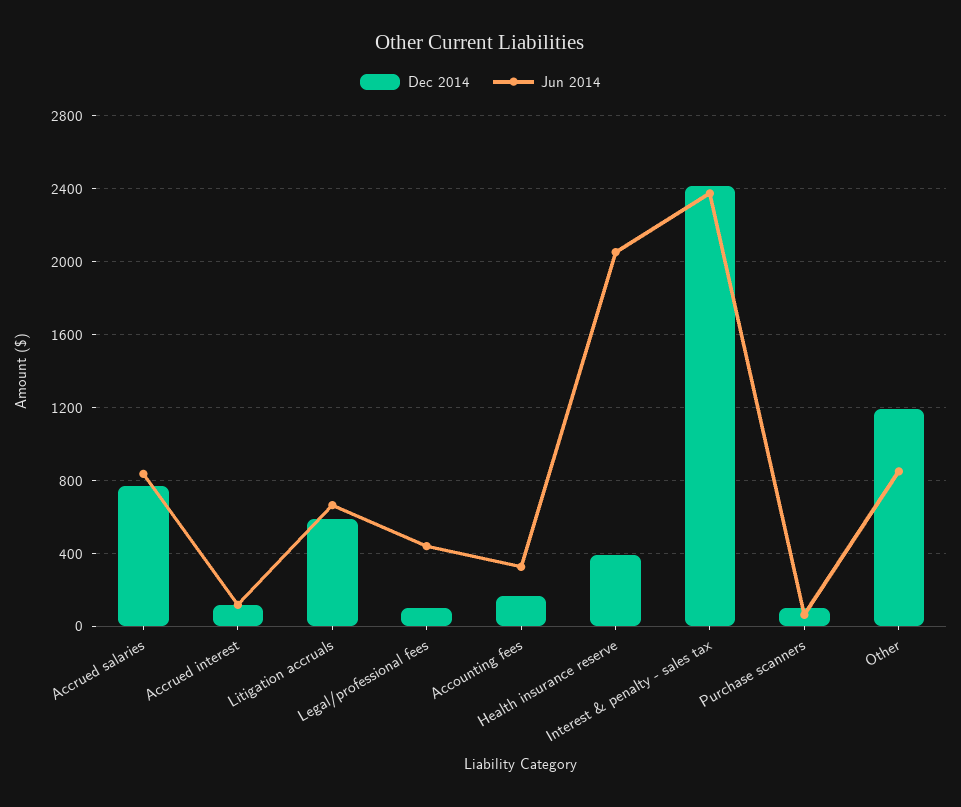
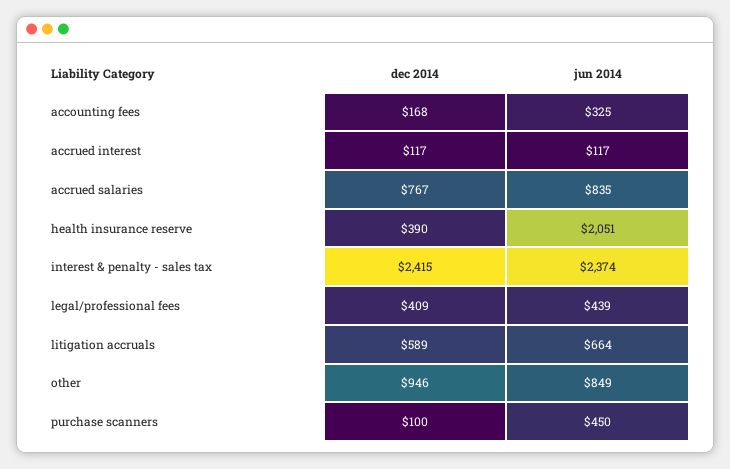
Dec 2014, Legal/professional fees: 100 -> 409
Jun 2014, Purchase scanners: 50 -> 450
Dec 2014, Other: 1200 -> 946

